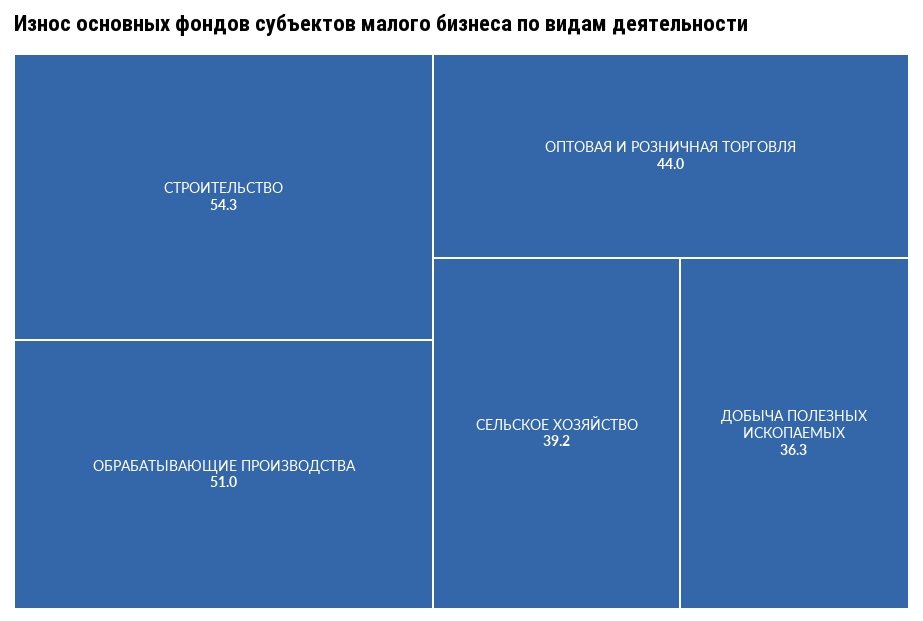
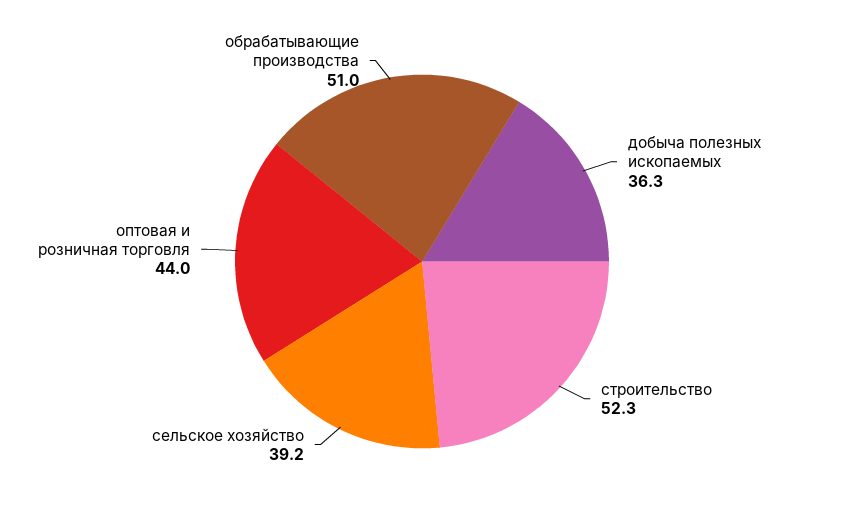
СТРОИТЕЛЬСТВО: 54.3 -> 52.3

